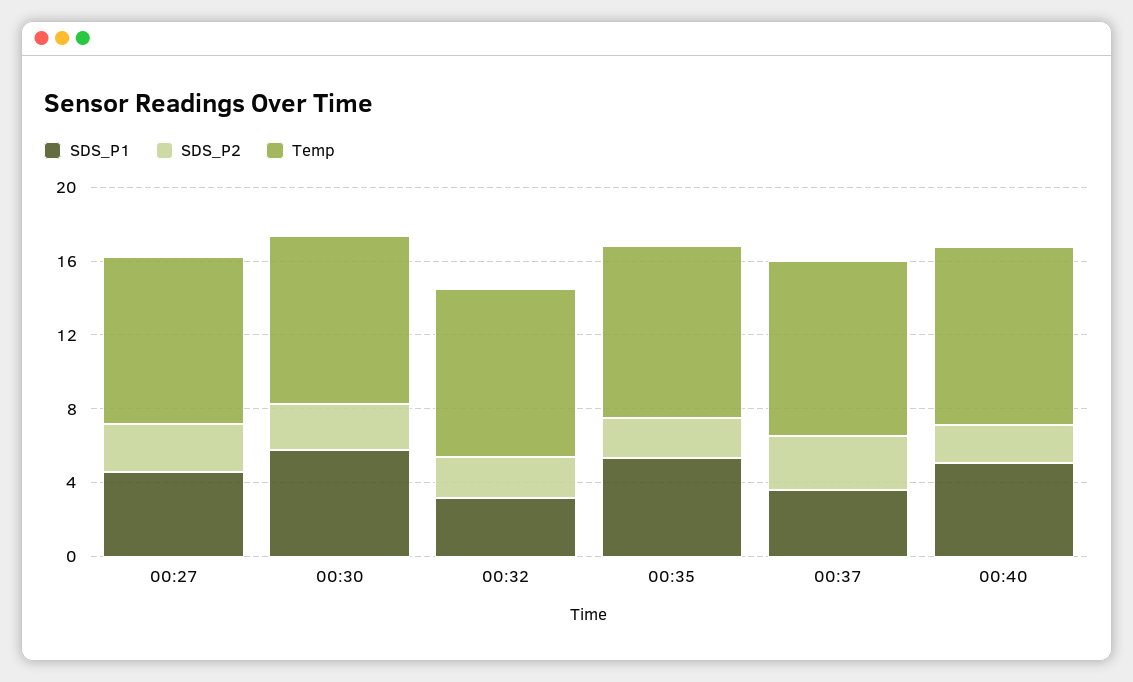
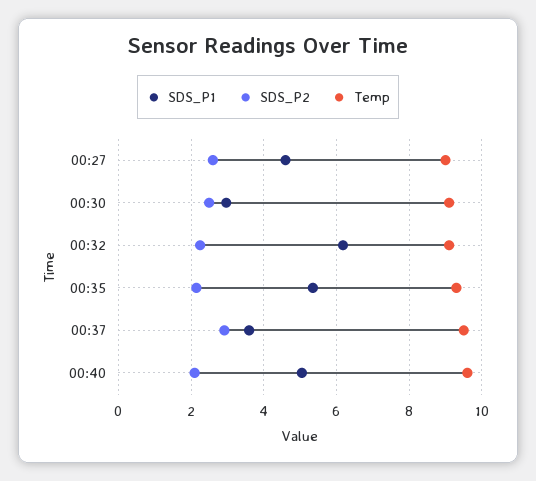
SDS_P1, 00:30: 6 -> 3
SDS_P1, 00:32: 3 -> 6.2

